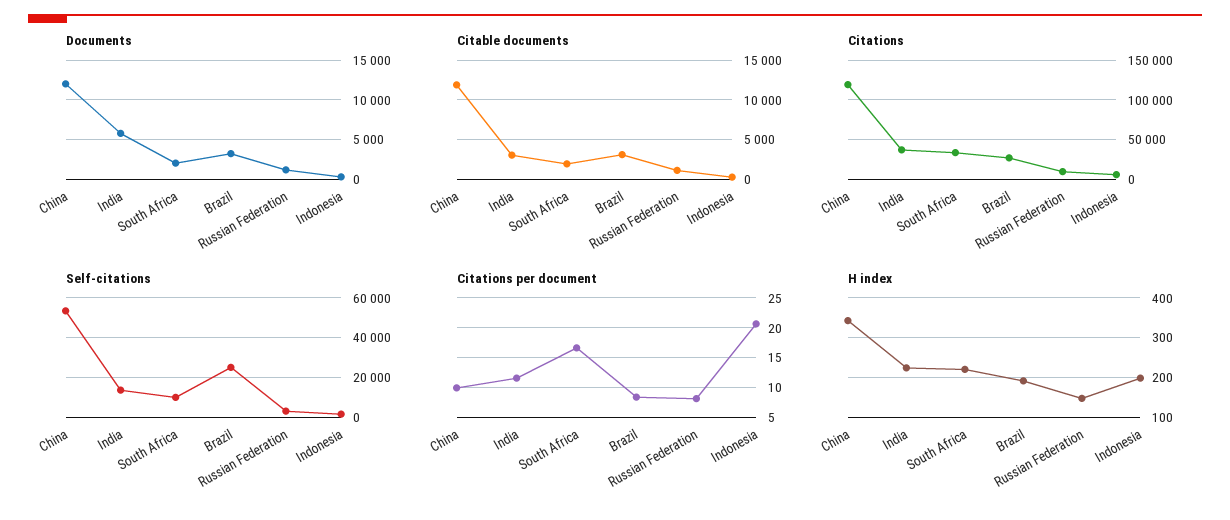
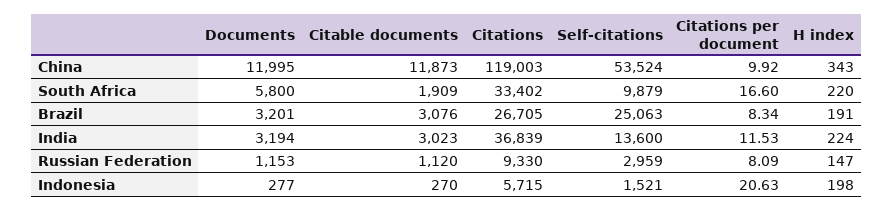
Documents, India: 6000 -> 3194
Documents, South Africa: 2000 -> 5800

